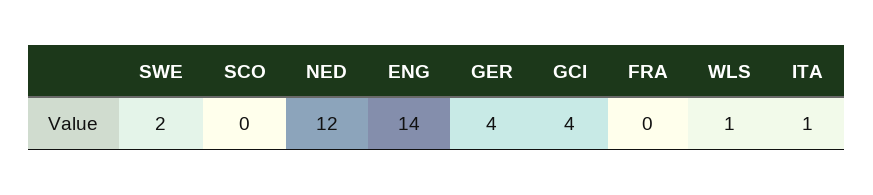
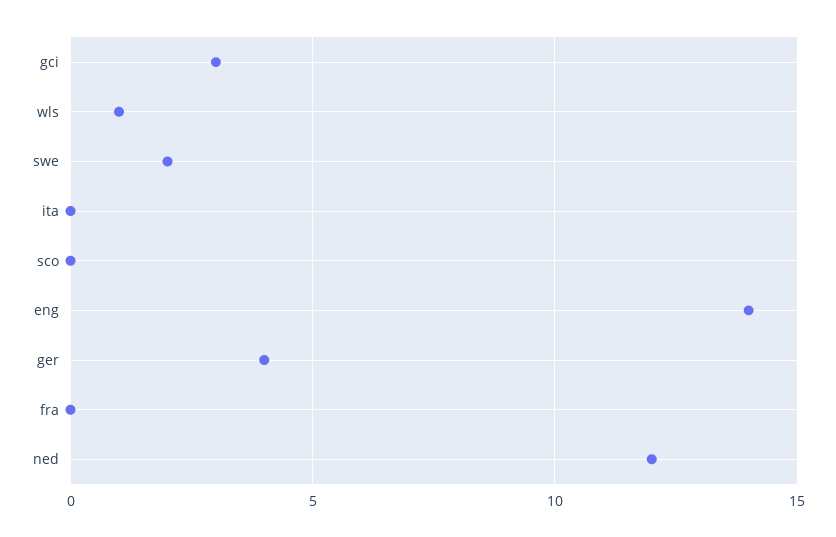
GCI: 4 -> 3
ITA: 1 -> 0

